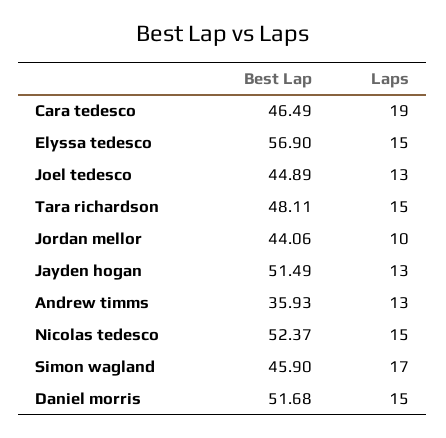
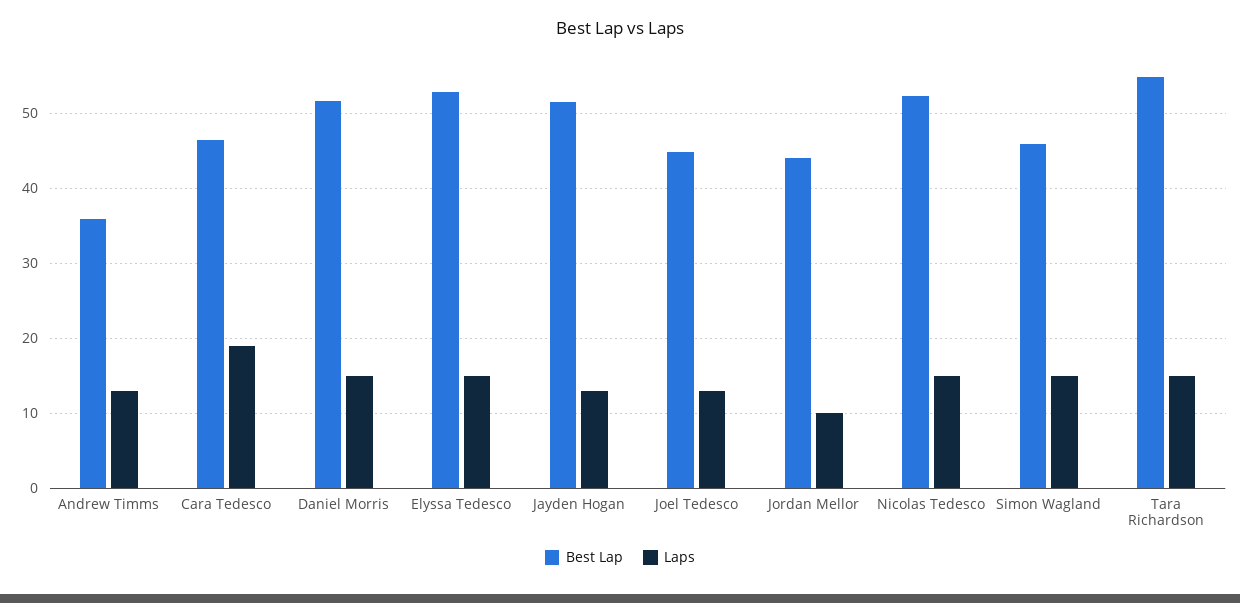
Best Lap, Elyssa tedesco: 56.9 -> 53
Best Lap, Tara richardson: 48.11 -> 55
Laps, Simon wagland: 17 -> 15

